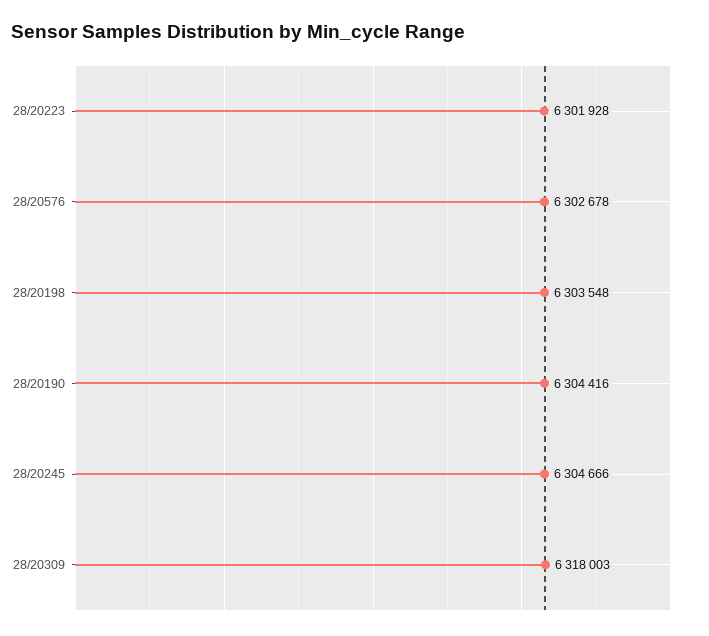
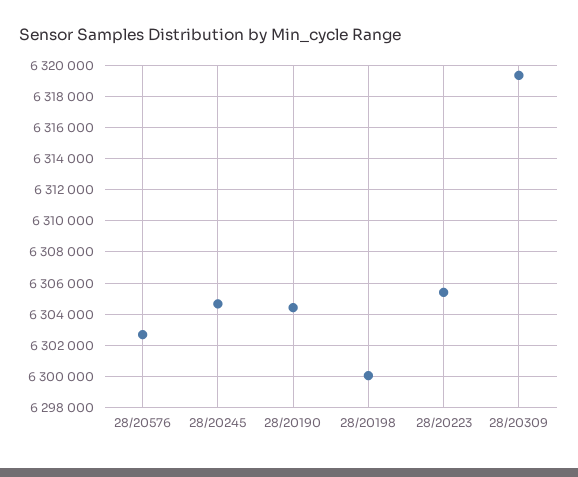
28/20223: 6301928 -> 6305500
28/20198: 6303548 -> 6300000
28/20309: 6318003 -> 6319500

